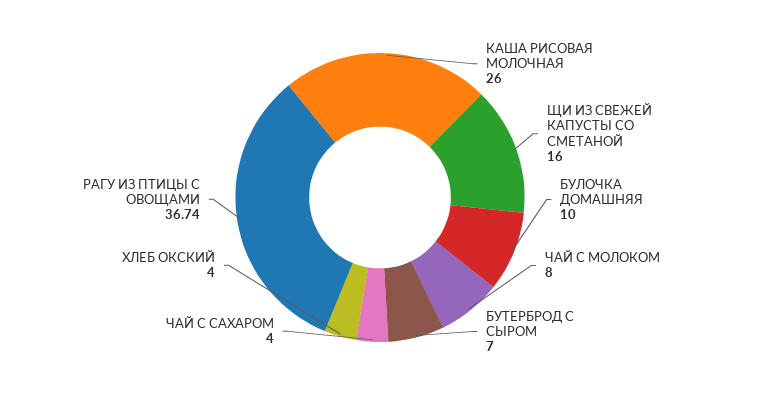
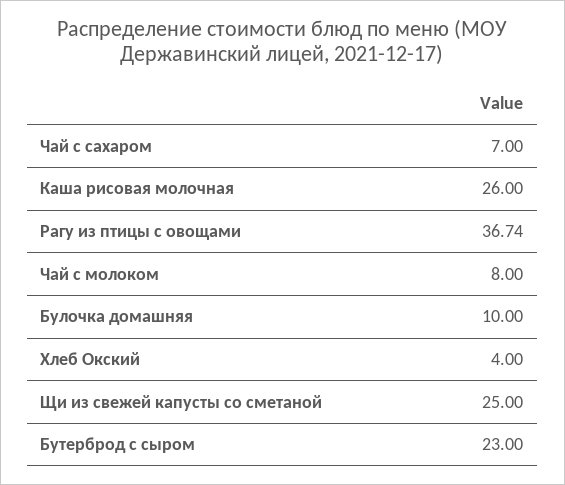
ЩИ ИЗ СВЕЖЕЙ КАПУСТЫ СО СМЕТАНОЙ: 16 -> 25
БУТЕРБРОД С СЫРОМ: 7 -> 23
ЧАЙ С САХАРОМ: 4 -> 7

